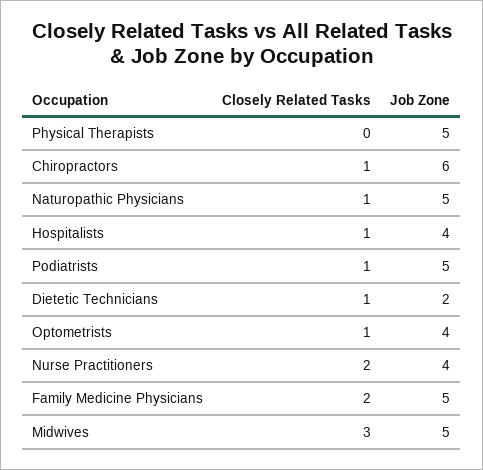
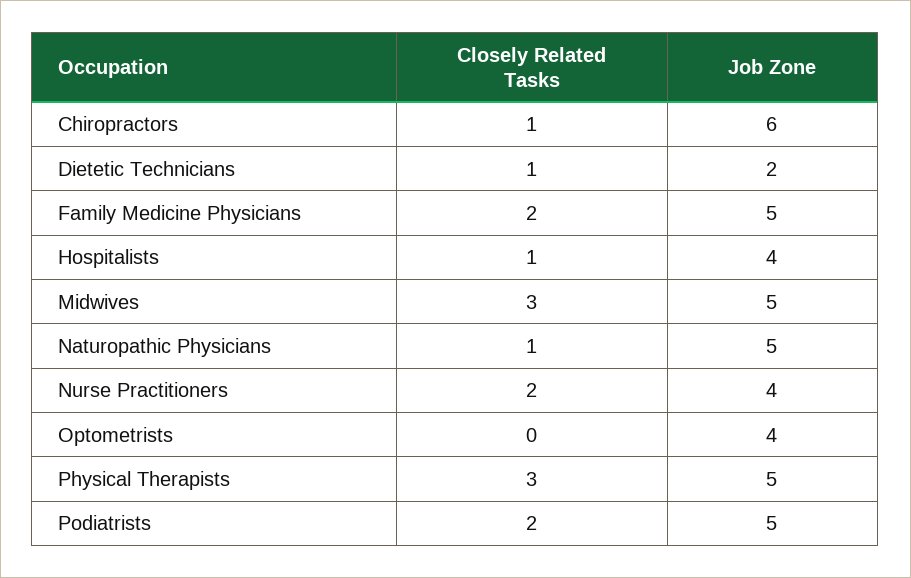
Closely Related Tasks, Physical Therapists: 0 -> 3
Closely Related Tasks, Podiatrists: 1 -> 2
Closely Related Tasks, Optometrists: 1 -> 0

